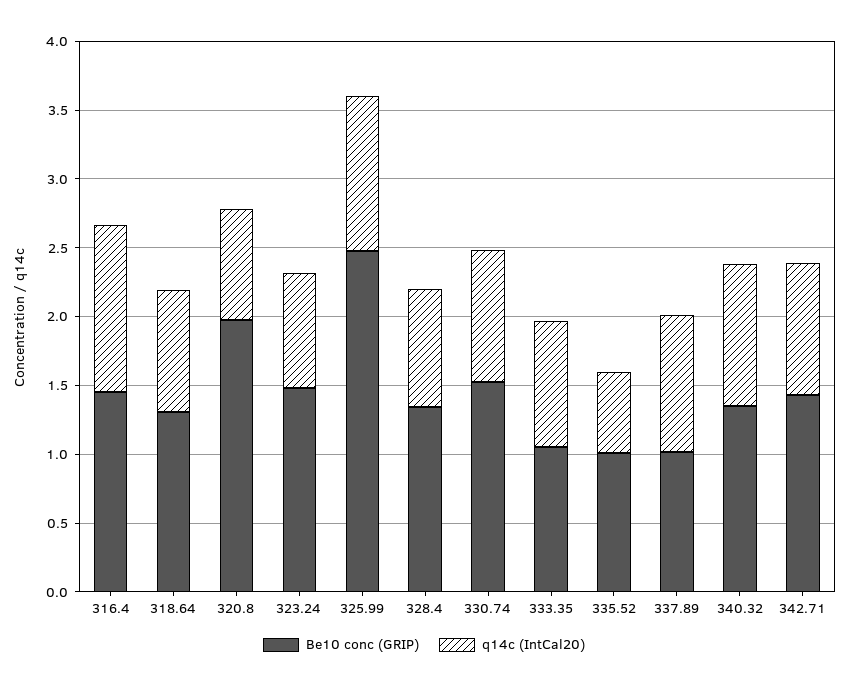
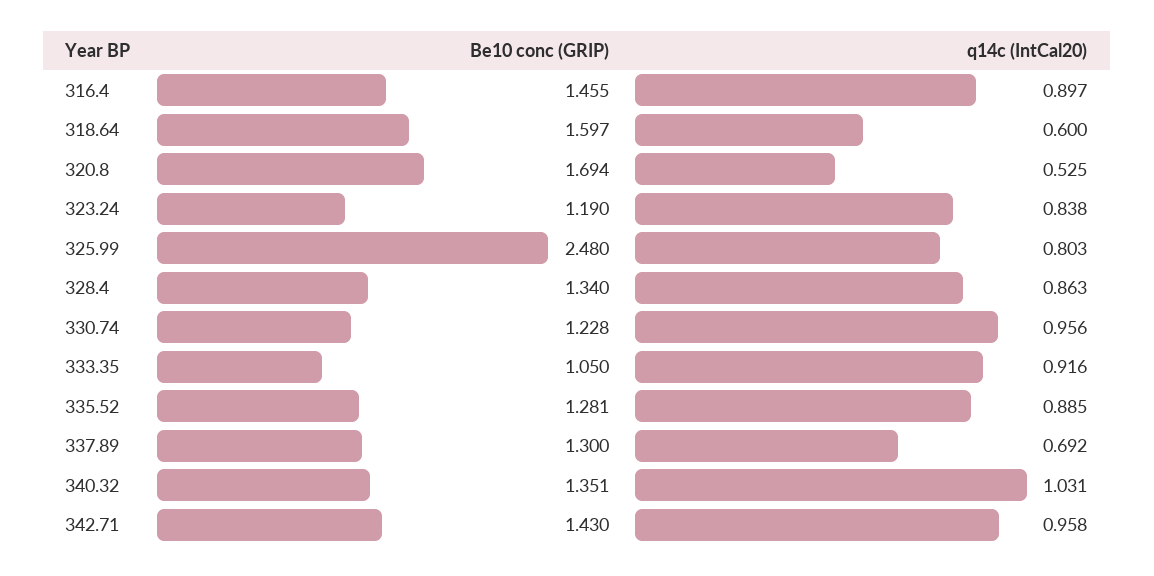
q14c (IntCal20), 316.4: 1.2 -> 0.897
Be10 conc (GRIP), 318.64: 1.3 -> 1.597
q14c (IntCal20), 318.64: 0.9 -> 0.6
Be10 conc (GRIP), 320.8: 2 -> 1.694
q14c (IntCal20), 320.8: 0.8 -> 0.525
Be10 conc (GRIP), 323.24: 1.5 -> 1.19
q14c (IntCal20), 325.99: 1.1 -> 0.803
Be10 conc (GRIP), 330.74: 1.5 -> 1.228
Be10 conc (GRIP), 335.52: 1 -> 1.281
q14c (IntCal20), 335.52: 0.6 -> 0.885
Be10 conc (GRIP), 337.89: 1 -> 1.3
q14c (IntCal20), 337.89: 1 -> 0.692

